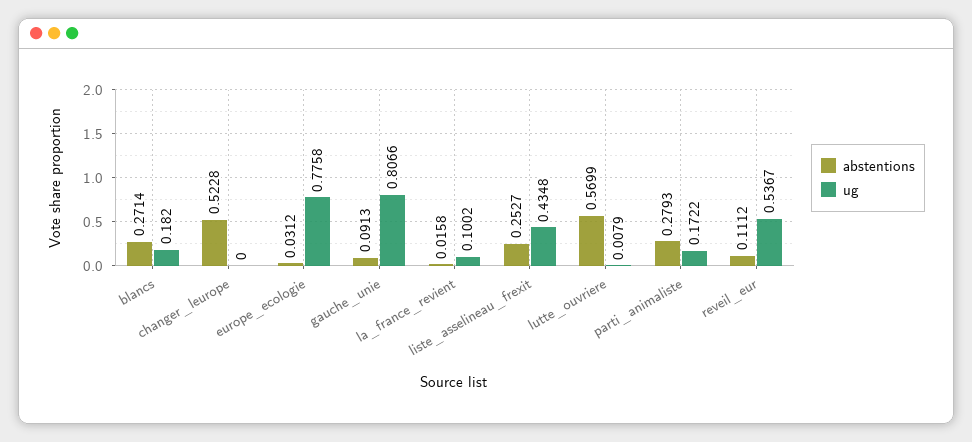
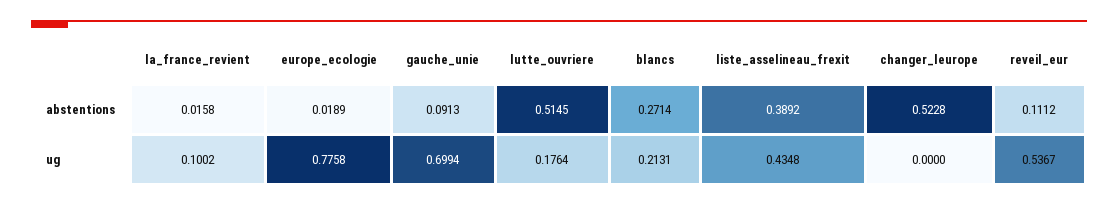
ug, blancs: 0.182 -> 0.2131
abstentions, europe_ecologie: 0.0312 -> 0.0189
ug, gauche_unie: 0.8066 -> 0.6994
abstentions, liste_asselineau_frexit: 0.2527 -> 0.3892
abstentions, lutte_ouvriere: 0.5699 -> 0.5145
ug, lutte_ouvriere: 0.0079 -> 0.1764
abstentions, parti_animaliste: 0.2793 -> none
ug, parti_animaliste: 0.1722 -> none

